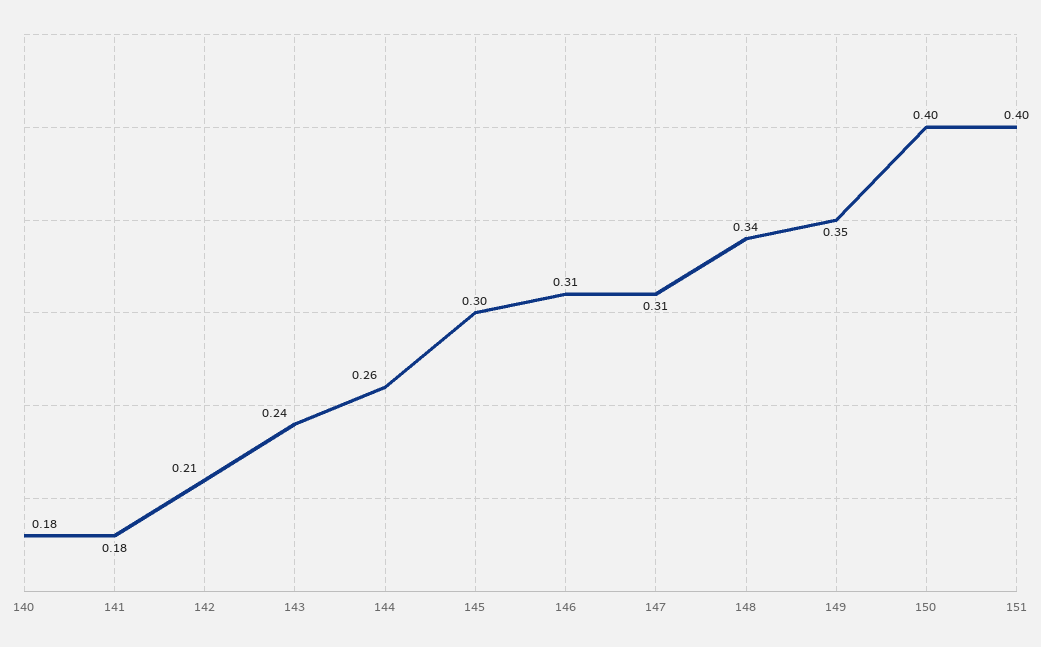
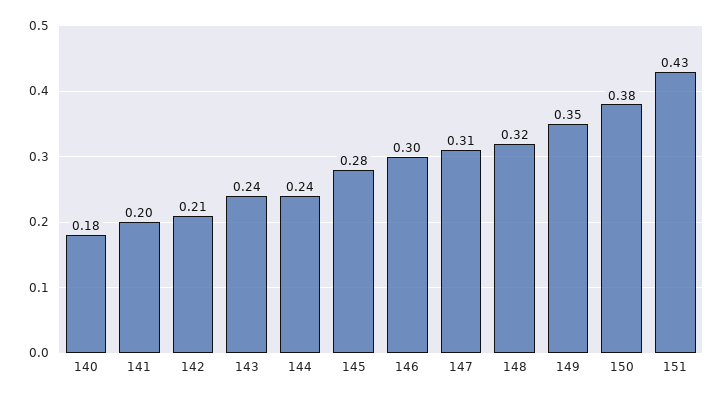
141: 0.18 -> 0.2
144: 0.26 -> 0.24
145: 0.3 -> 0.28
146: 0.31 -> 0.3
148: 0.34 -> 0.32
150: 0.4 -> 0.38
151: 0.4 -> 0.43

